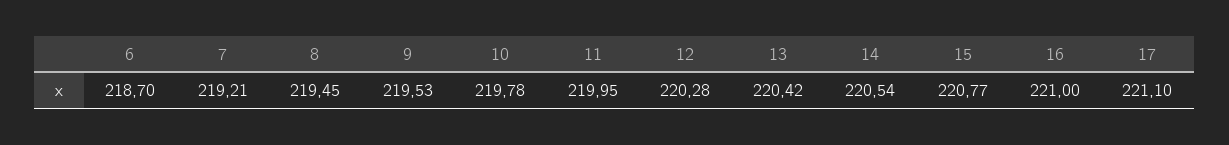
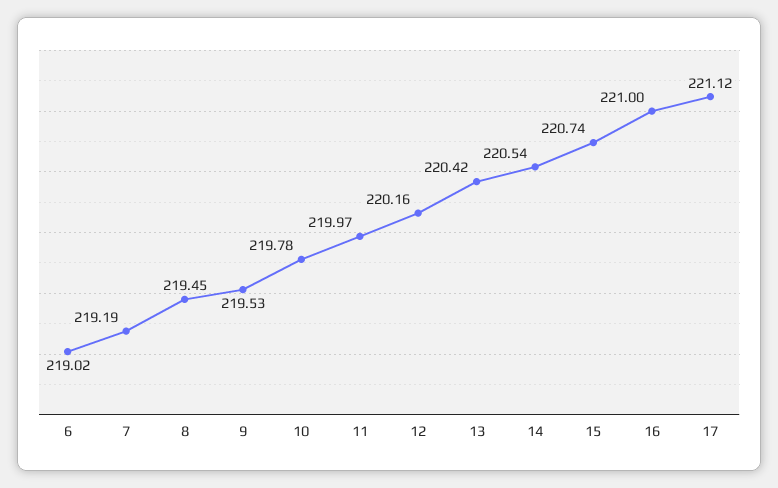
6: 218.7 -> 219.02
7: 219.21 -> 219.19
11: 219.95 -> 219.97
12: 220.28 -> 220.16
15: 220.77 -> 220.74
17: 221.1 -> 221.12

